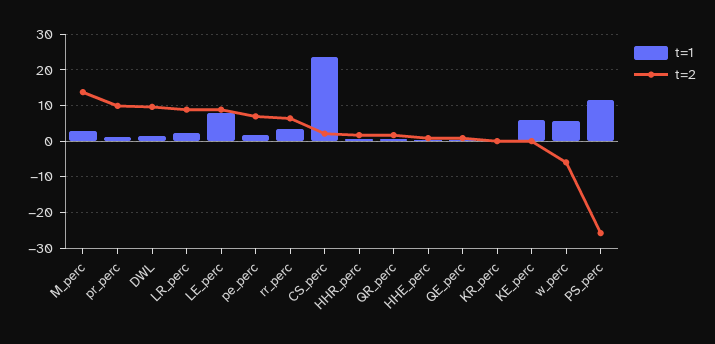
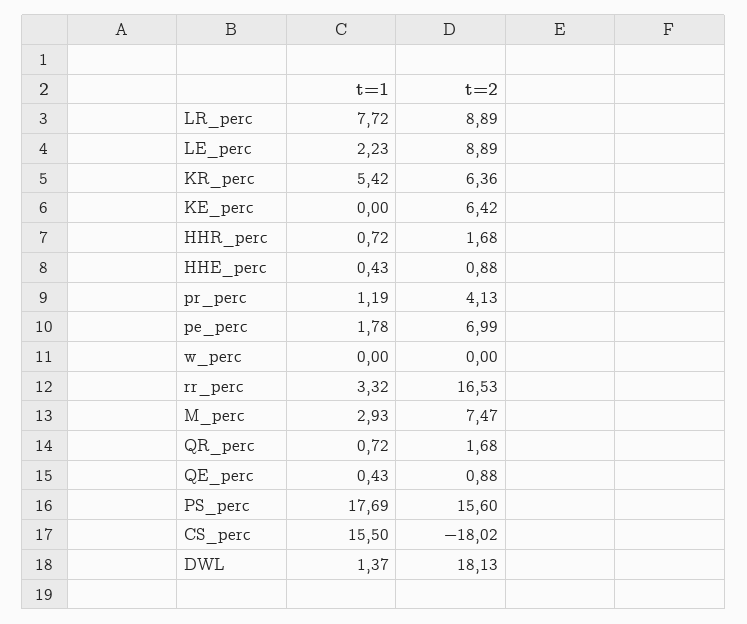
t=2, M_perc: 14 -> 7.47
t=2, pr_perc: 10 -> 4.13
t=2, DWL: 10 -> 18.13
t=1, LR_perc: 2 -> 7.72
t=1, LE_perc: 8 -> 2.23
t=2, rr_perc: 6 -> 16.53
t=1, CS_perc: 24 -> 15.5
t=2, CS_perc: 2 -> -18.02
t=1, KR_perc: 0 -> 5.42
t=2, KR_perc: 0 -> 6.36
t=1, KE_perc: 6 -> 0
t=2, KE_perc: 0 -> 6.42
t=1, w_perc: 6 -> 0
t=2, w_perc: -6 -> 0
t=1, PS_perc: 12 -> 17.69
t=2, PS_perc: -26 -> 15.6

